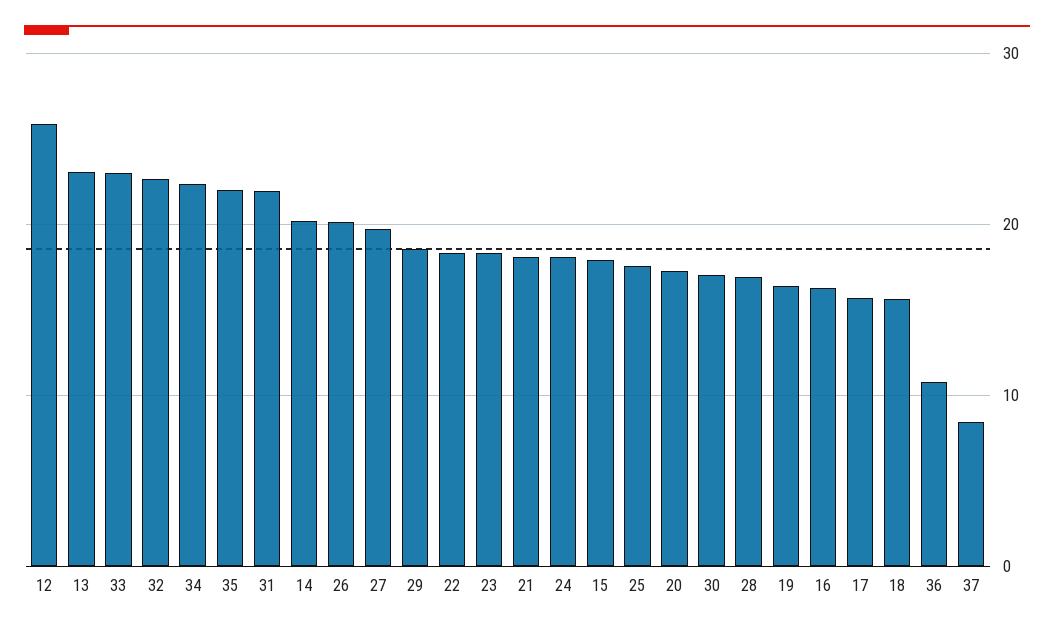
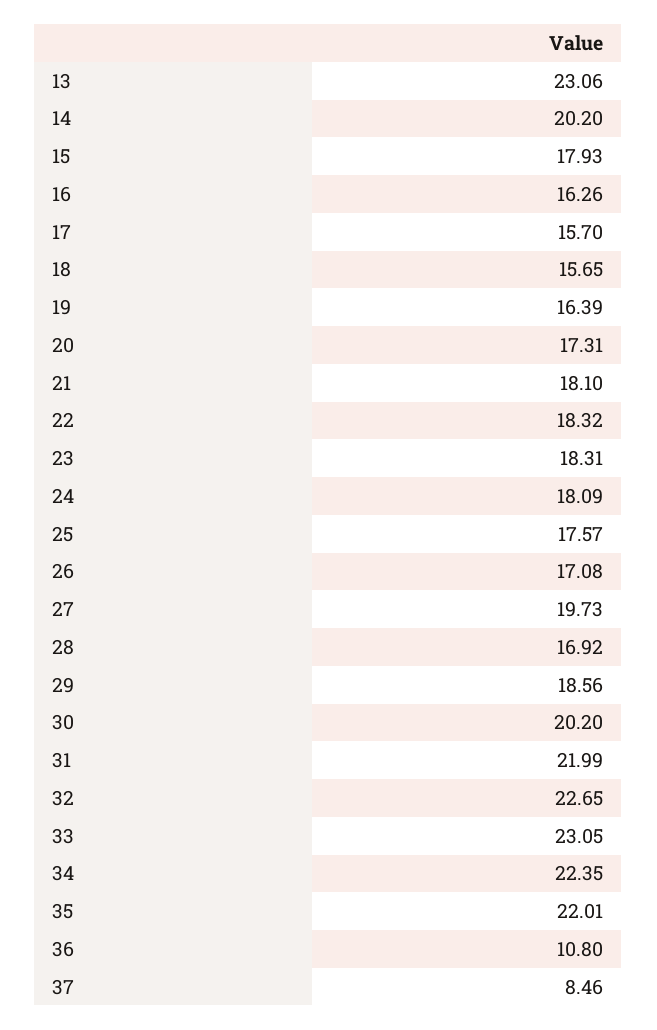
12: 26 -> none
26: 20 -> 17.08
30: 17 -> 20.2

